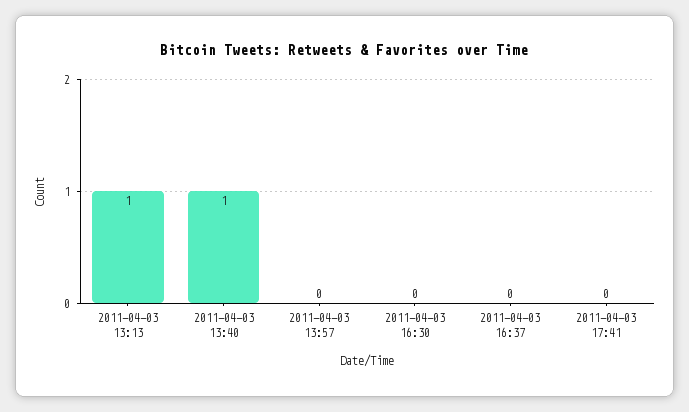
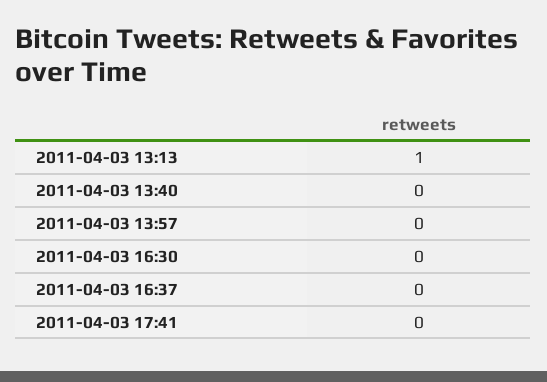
2011-04-03 13:40: 1 -> 0

